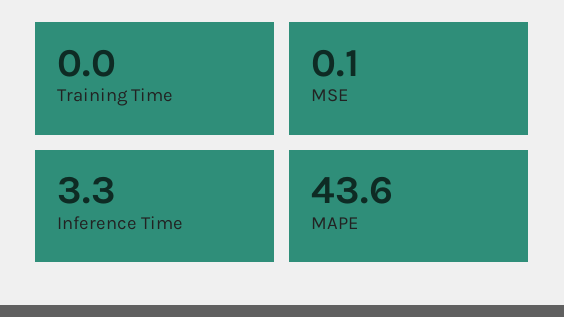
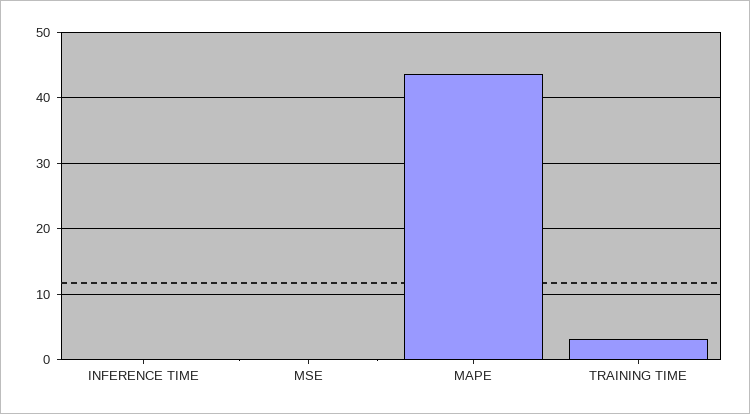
Training Time: 0 -> 3
Inference Time: 3.3 -> 0

